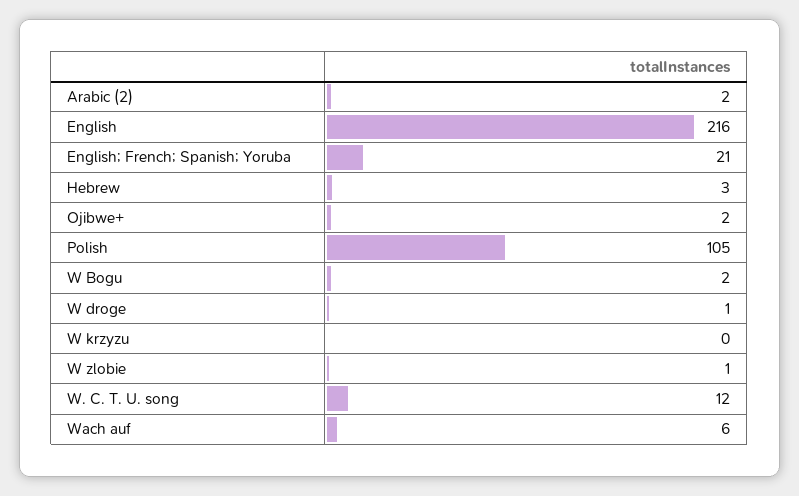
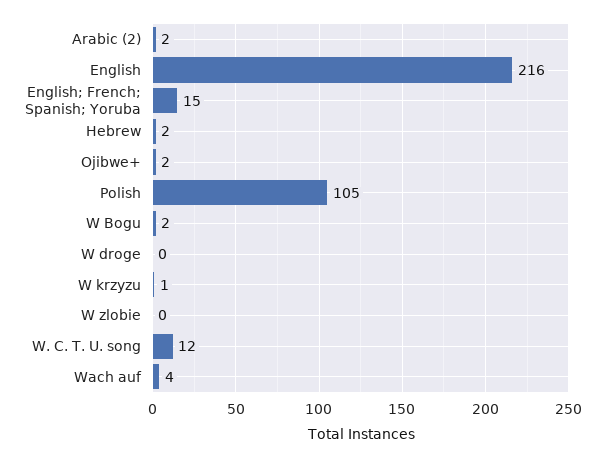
English; French; Spanish; Yoruba: 21 -> 15
Hebrew: 3 -> 2
W droge: 1 -> 0
W krzyzu: 0 -> 1
W zlobie: 1 -> 0
Wach auf: 6 -> 4

